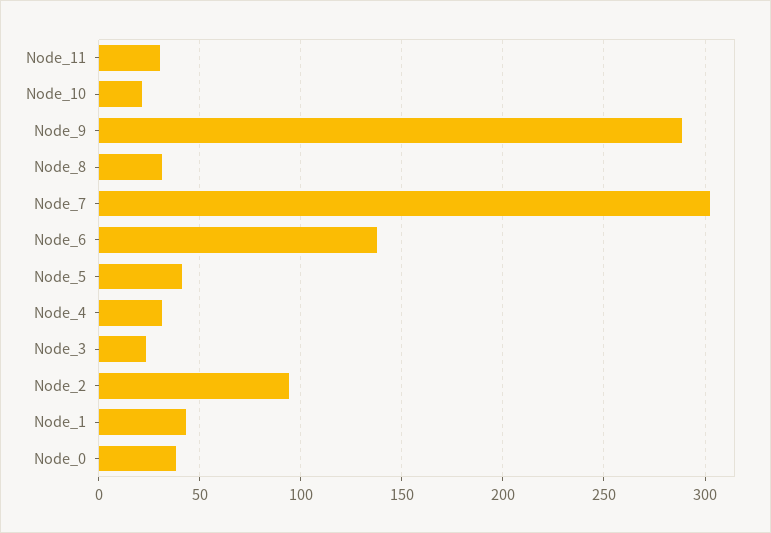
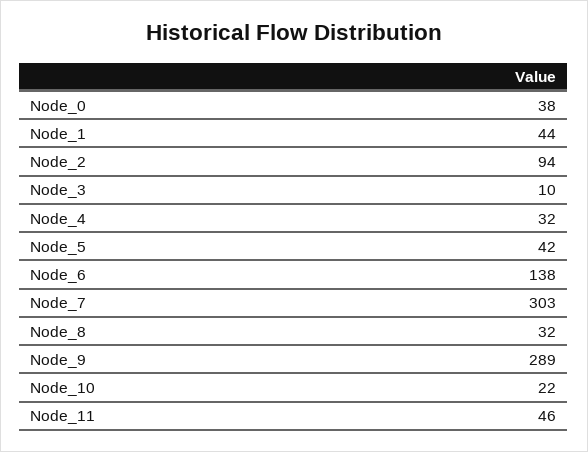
Node_11: 30 -> 46
Node_3: 25 -> 10

